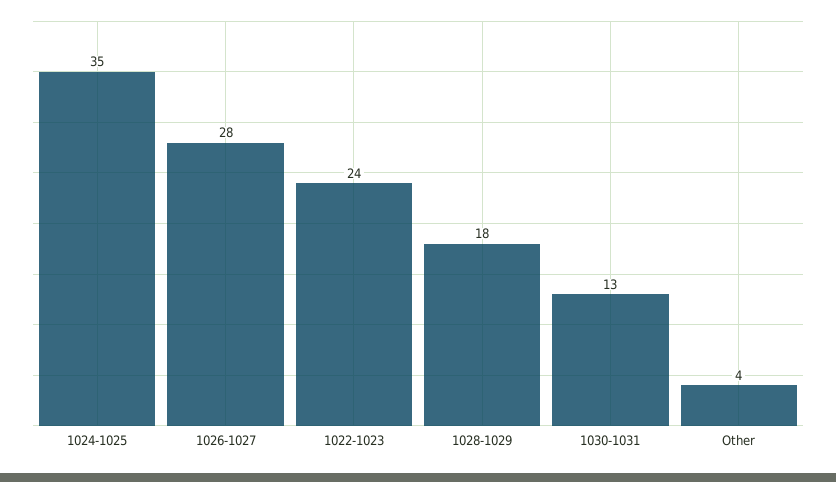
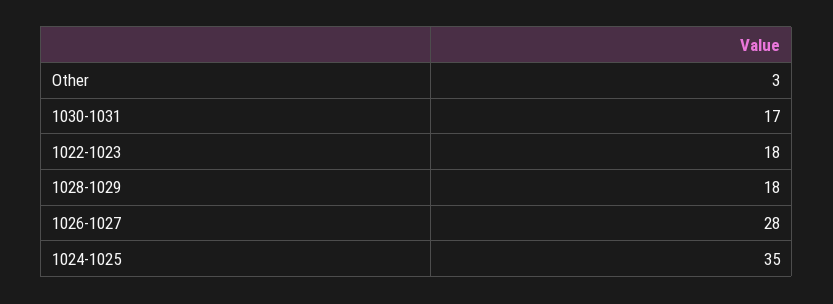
1022-1023: 24 -> 18
1030-1031: 13 -> 17
Other: 4 -> 3

